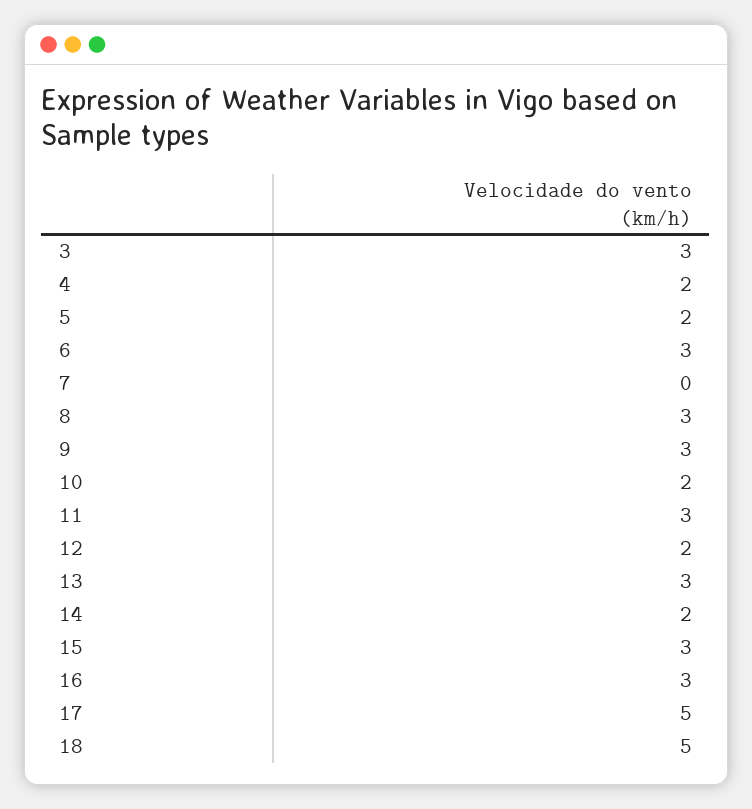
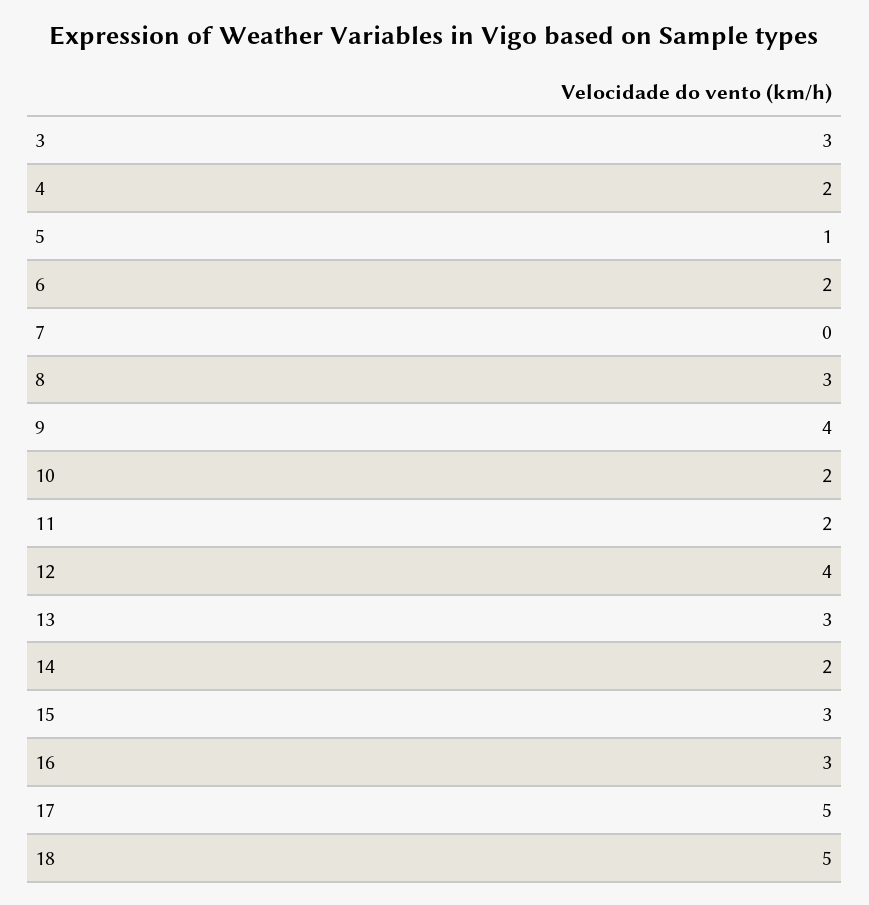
5: 2 -> 1
6: 3 -> 2
9: 3 -> 4
11: 3 -> 2
12: 2 -> 4

